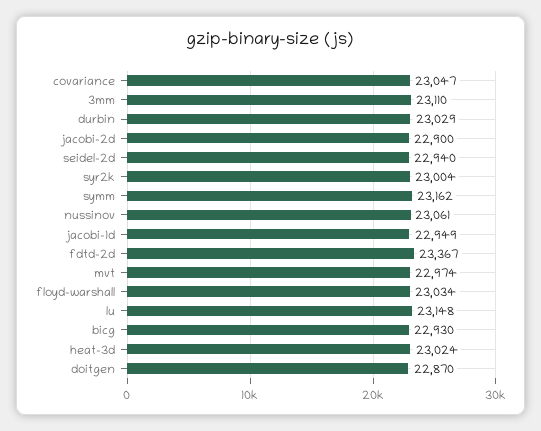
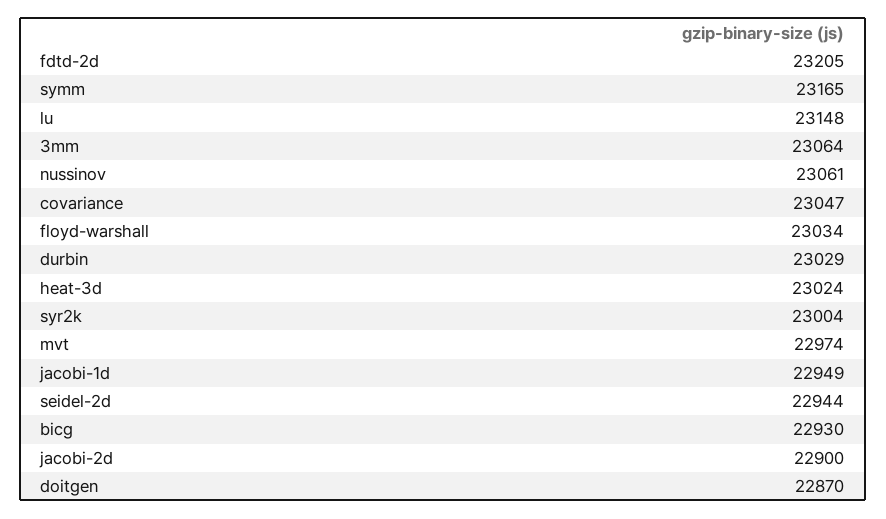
3mm: 23110 -> 23064
seidel-2d: 22940 -> 22944
symm: 23162 -> 23165
fdtd-2d: 23367 -> 23205

